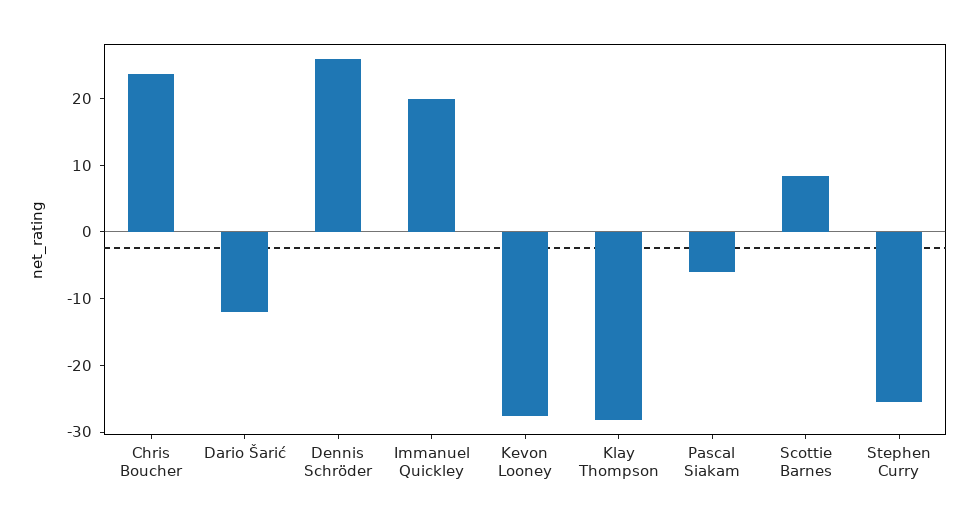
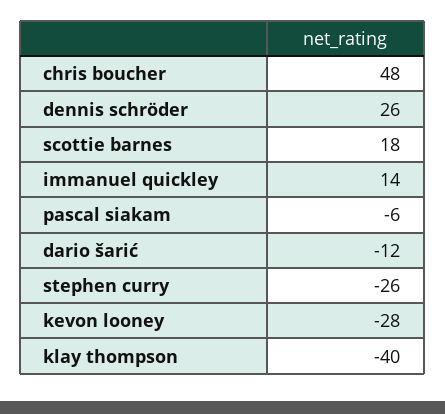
Chris Boucher: 24 -> 48
Immanuel Quickley: 20 -> 14
Klay Thompson: -28 -> -40
Scottie Barnes: 8 -> 18

